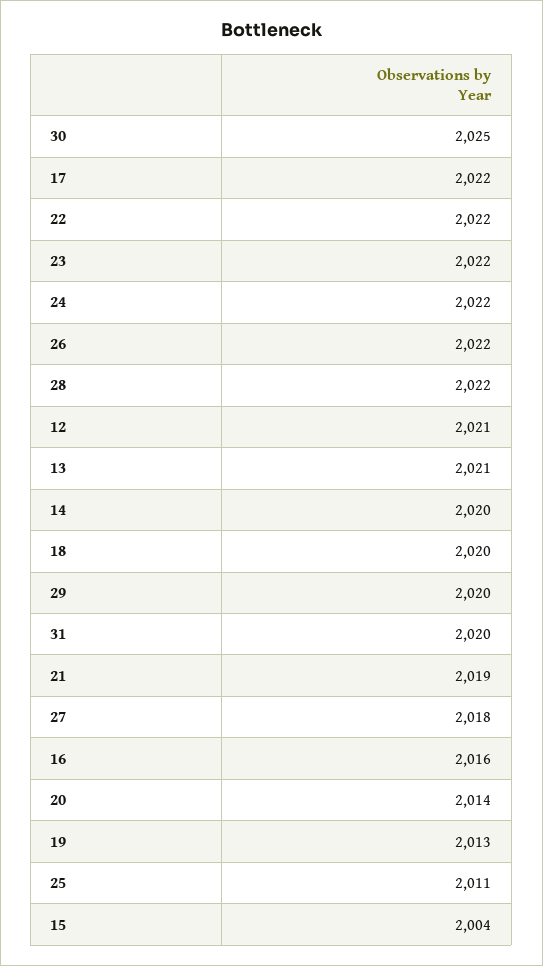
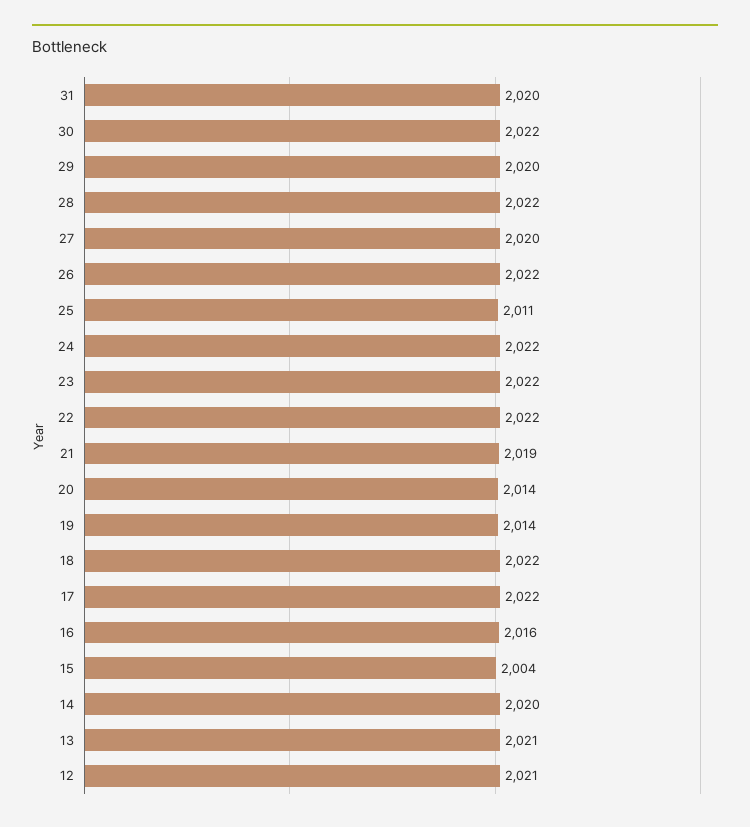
30: 2025 -> 2022
18: 2020 -> 2022
27: 2018 -> 2020
19: 2013 -> 2014

